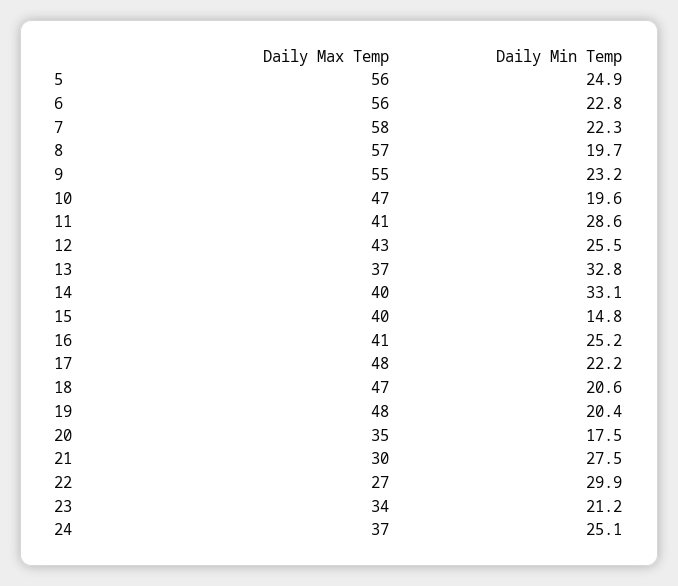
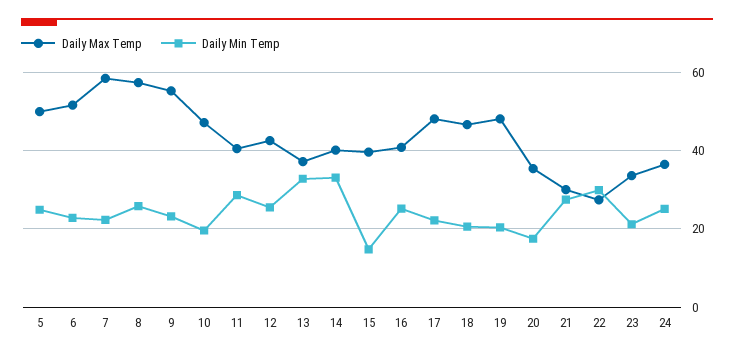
Daily Max Temp, 5: 56 -> 50
Daily Max Temp, 6: 56 -> 52
Daily Min Temp, 8: 19.7 -> 26

